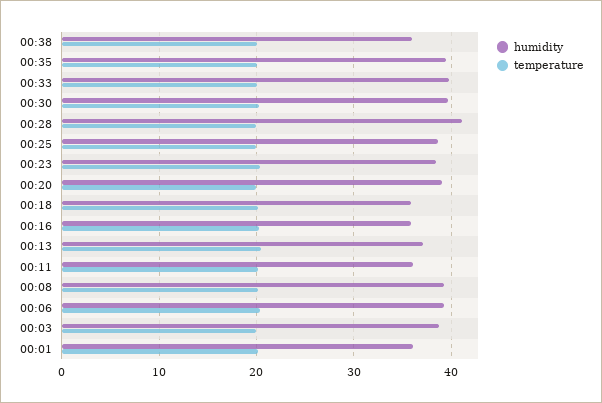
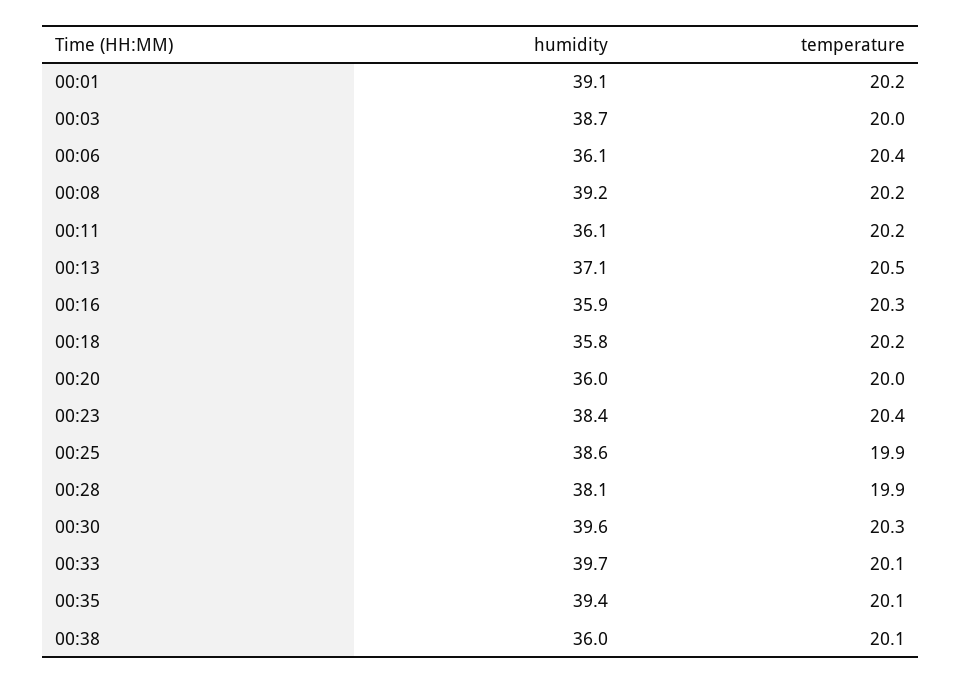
humidity, 00:28: 41 -> 38.1
humidity, 00:20: 39 -> 36
humidity, 00:06: 39 -> 36.1
humidity, 00:01: 36 -> 39.1

